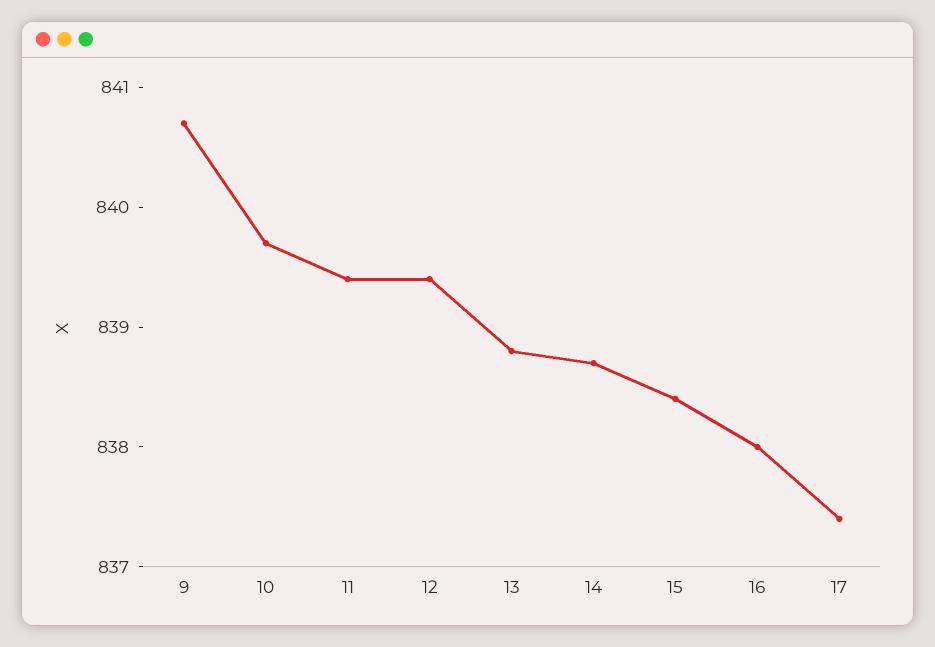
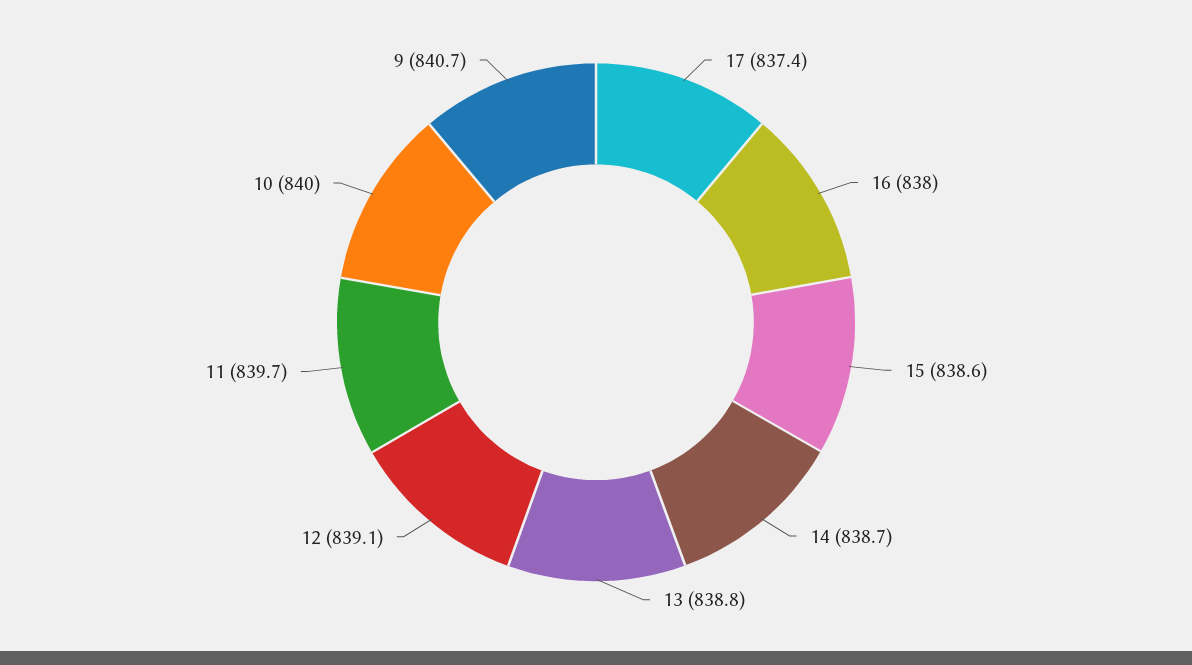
10: 839.7 -> 840
11: 839.4 -> 839.7
12: 839.4 -> 839.1
15: 838.4 -> 838.6

